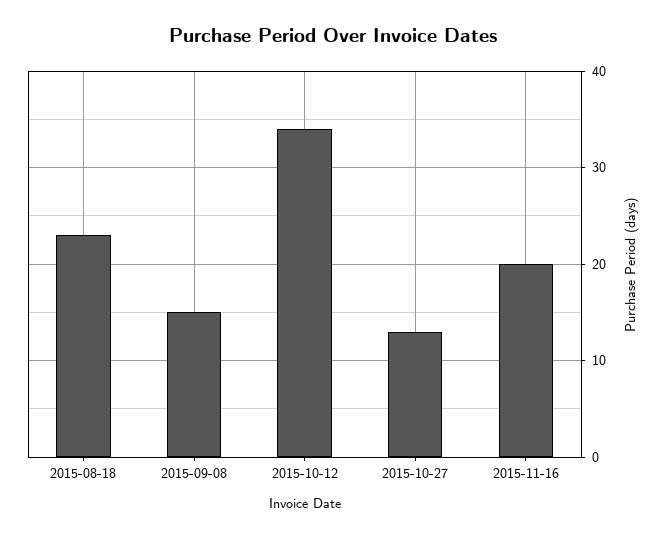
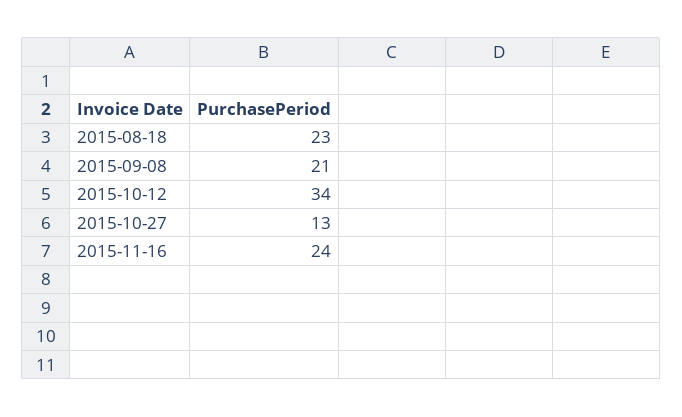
2015-09-08: 15 -> 21
2015-11-16: 20 -> 24

